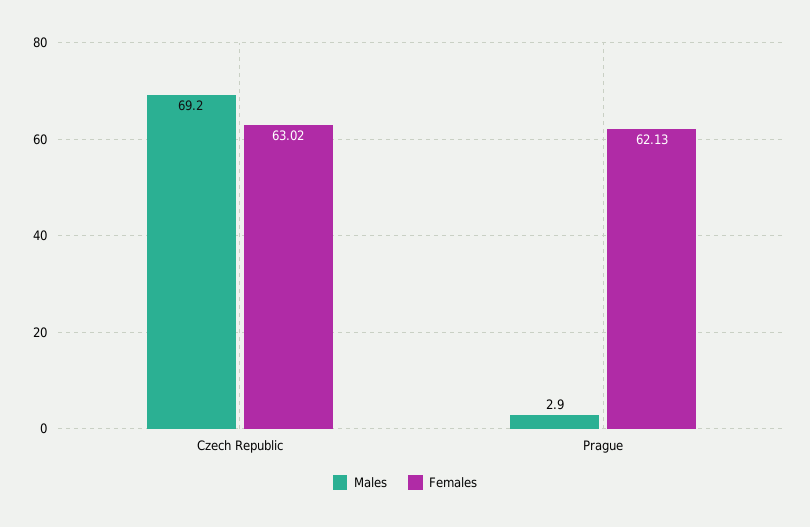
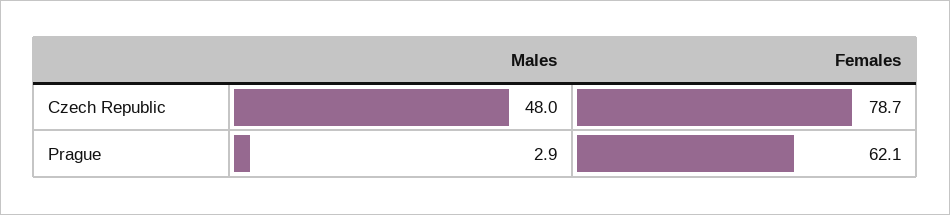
Males, Czech Republic: 69.2 -> 48
Females, Czech Republic: 63.02 -> 78.7

